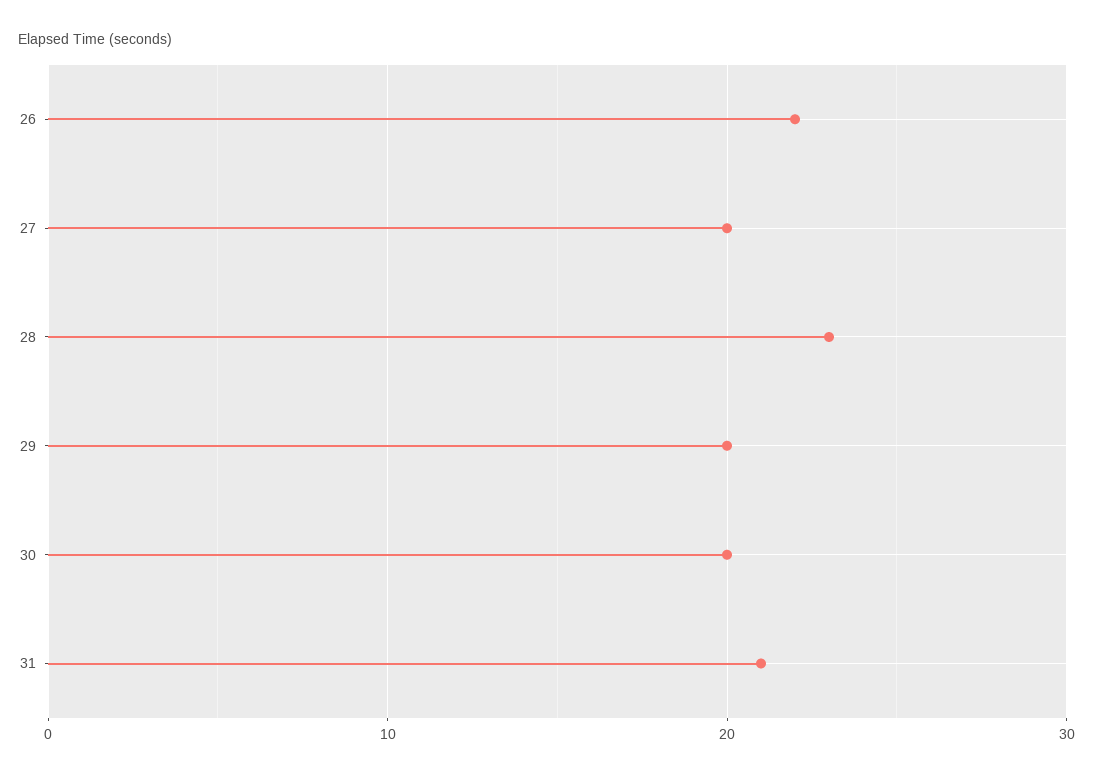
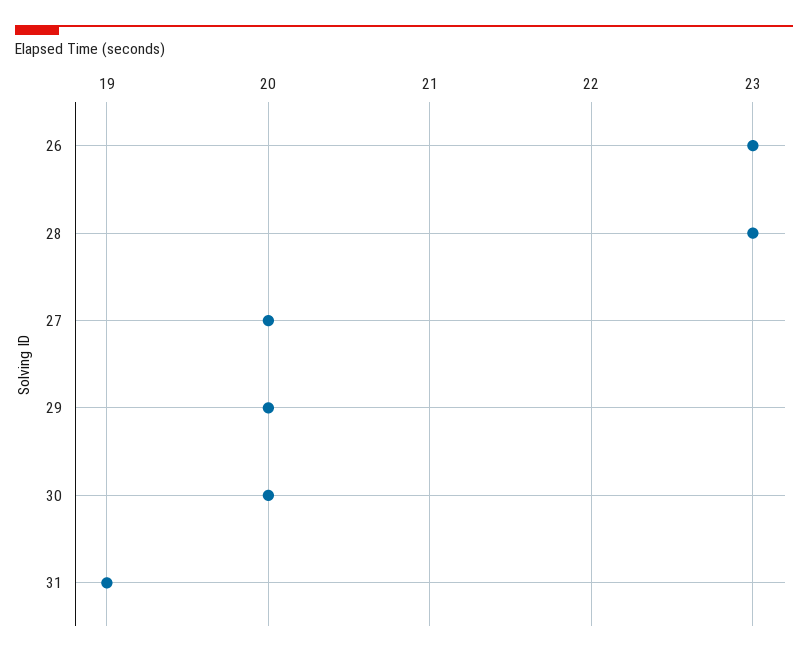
26: 22 -> 23
31: 21 -> 19

